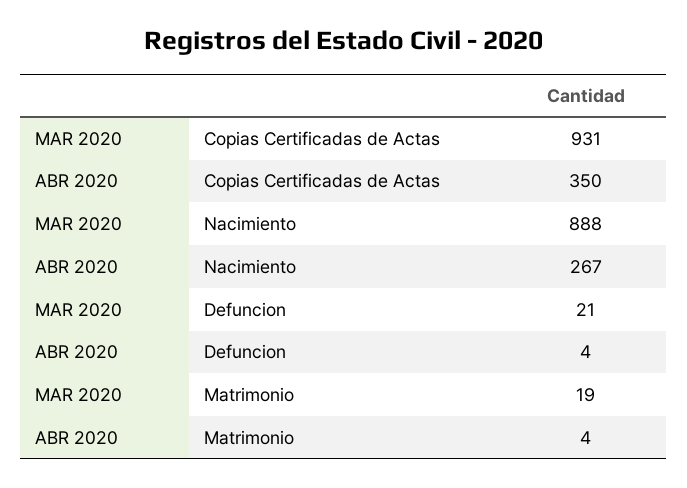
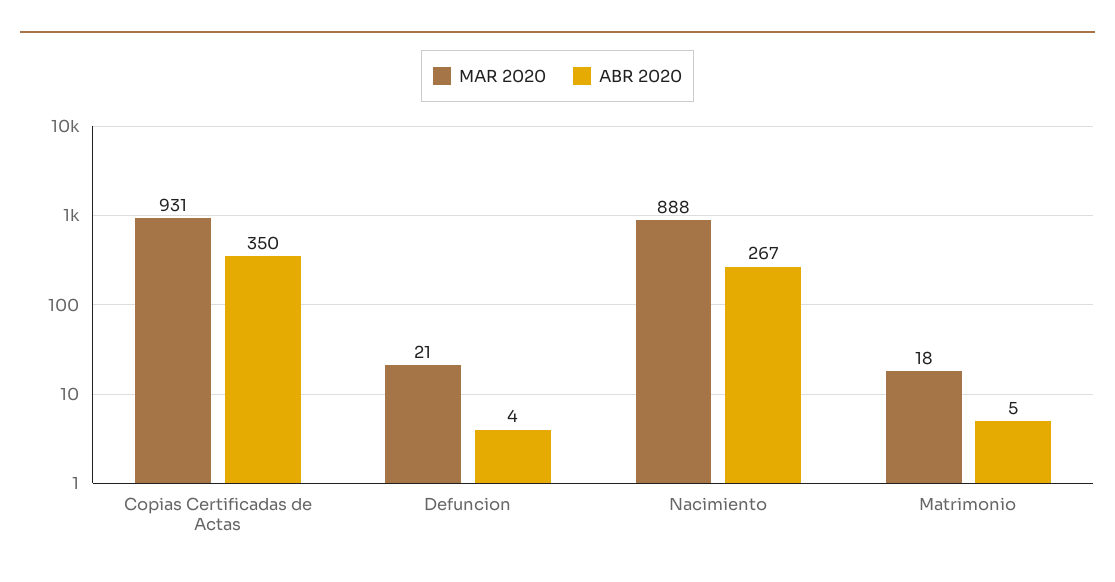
MAR 2020, Matrimonio: 19 -> 18
ABR 2020, Matrimonio: 4 -> 5

